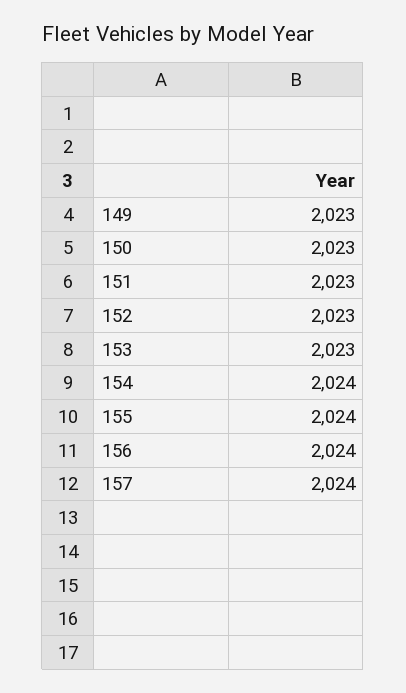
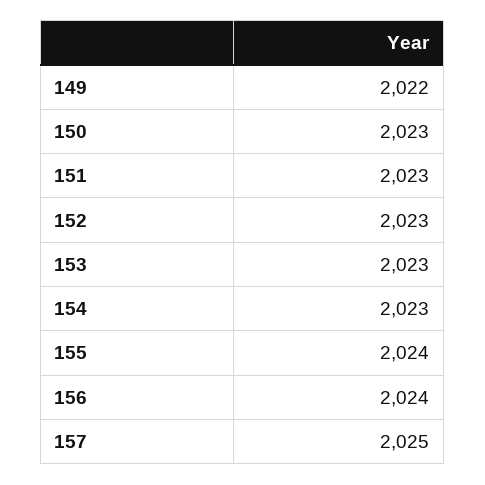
149: 2023 -> 2022
154: 2024 -> 2023
157: 2024 -> 2025

